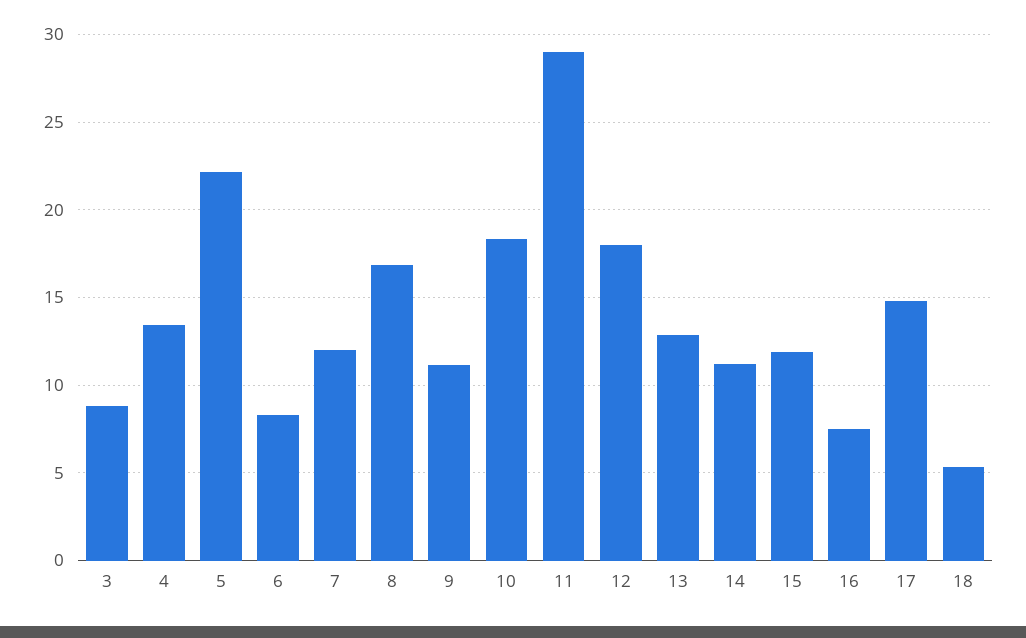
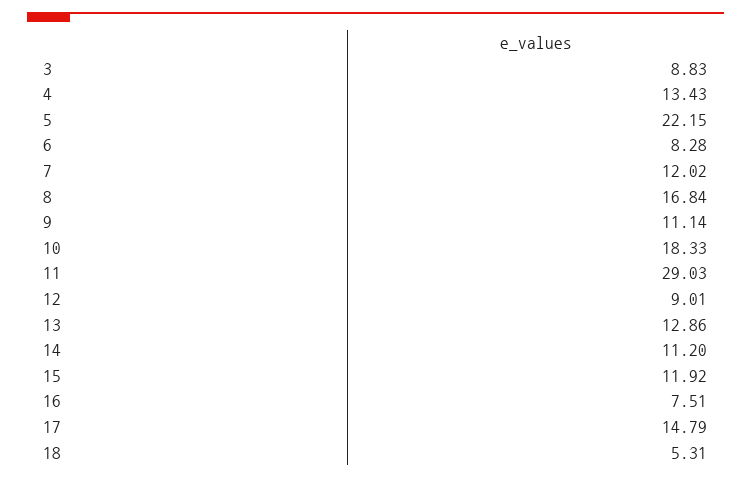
12: 18 -> 9.01

